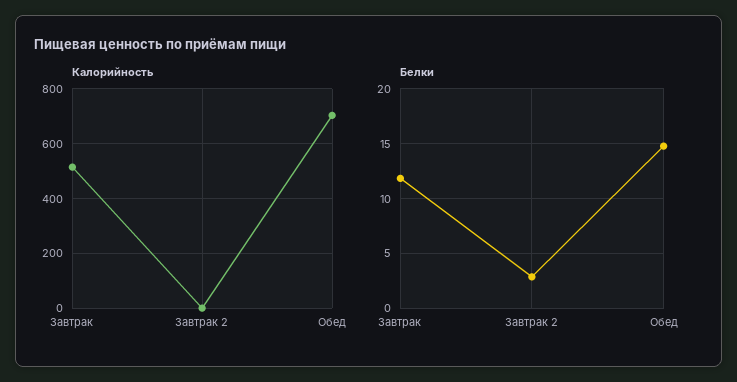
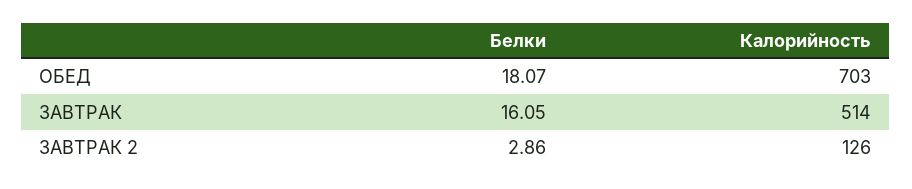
Калорийность, Завтрак 2: 0 -> 126
Белки, Завтрак: 12 -> 16.05
Белки, Обед: 15 -> 18.07

